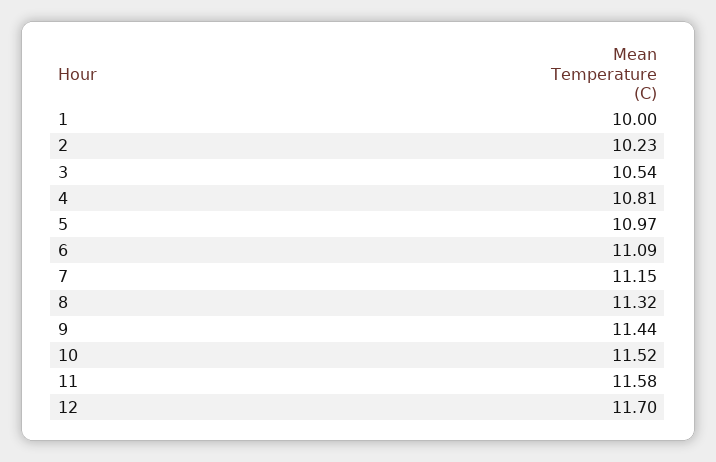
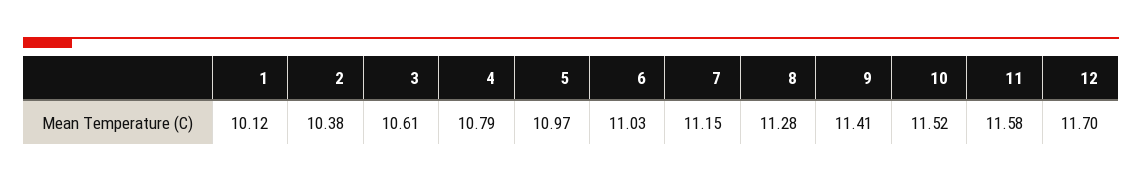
1: 10 -> 10.12
2: 10.23 -> 10.38
3: 10.54 -> 10.61
4: 10.81 -> 10.79
6: 11.09 -> 11.03
8: 11.32 -> 11.28
9: 11.44 -> 11.41

